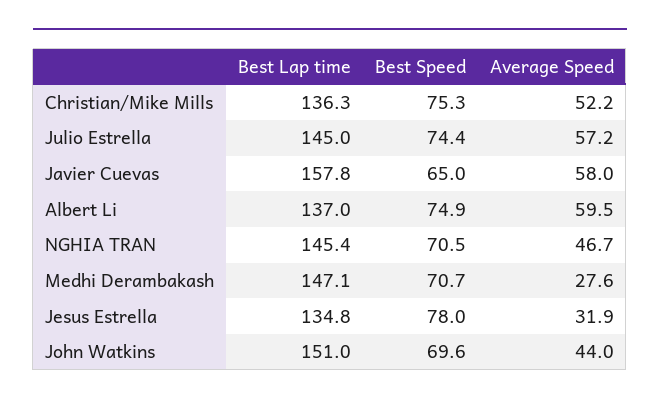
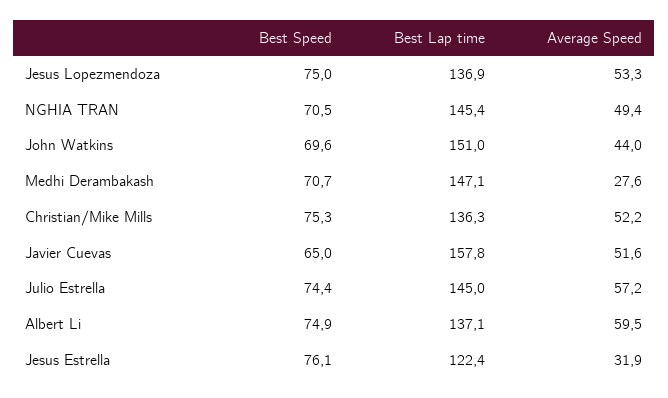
Average Speed, Javier Cuevas: 58 -> 51.6
Best Lap time, Albert Li: 137 -> 137.1
Average Speed, NGHIA TRAN: 46.7 -> 49.4
Best Lap time, Jesus Estrella: 134.8 -> 122.4
Best Speed, Jesus Estrella: 78 -> 76.1
Best Speed, Jesus Lopezmendoza: none -> 75
Best Lap time, Jesus Lopezmendoza: none -> 136.9
Average Speed, Jesus Lopezmendoza: none -> 53.3

